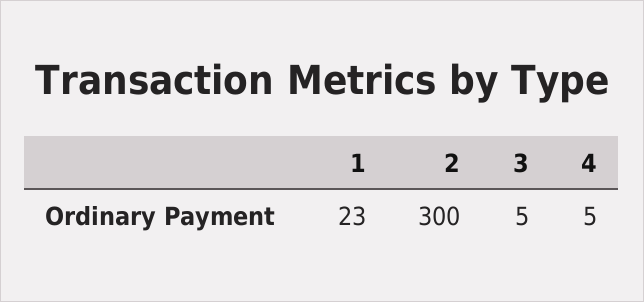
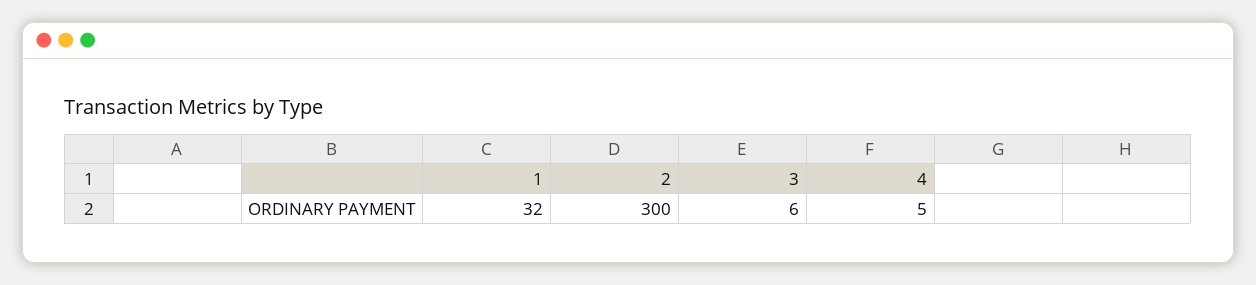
1: 23 -> 32
3: 5 -> 6

